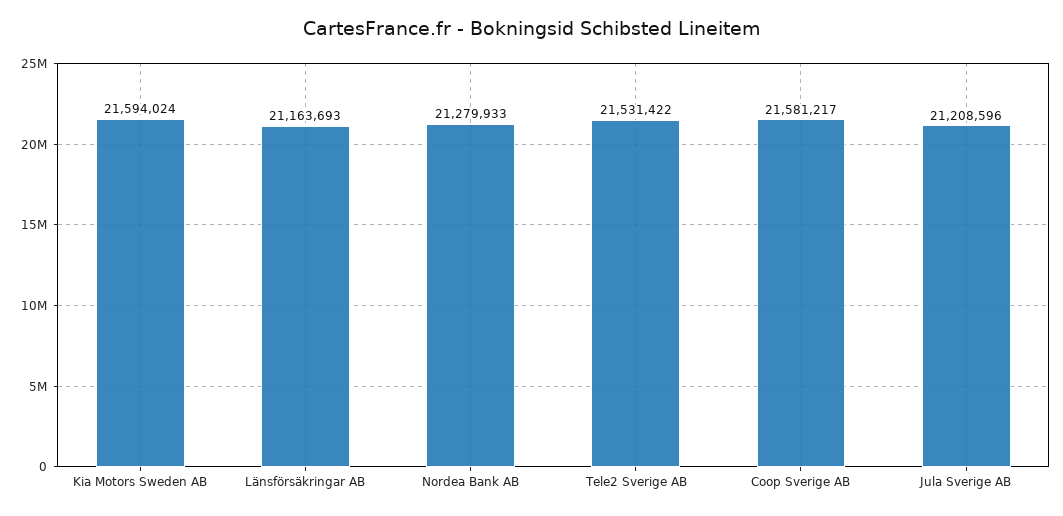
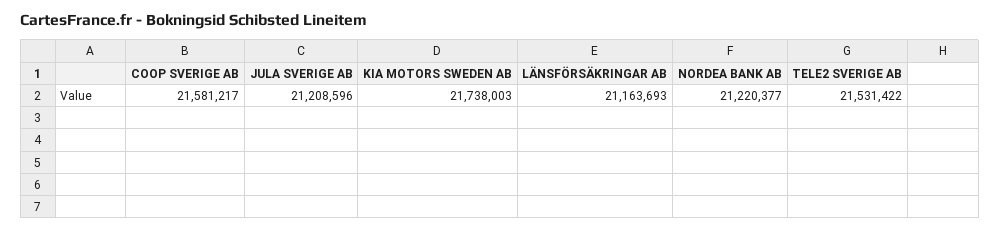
Kia Motors Sweden AB: 21594024 -> 21738003
Nordea Bank AB: 21279933 -> 21220377

